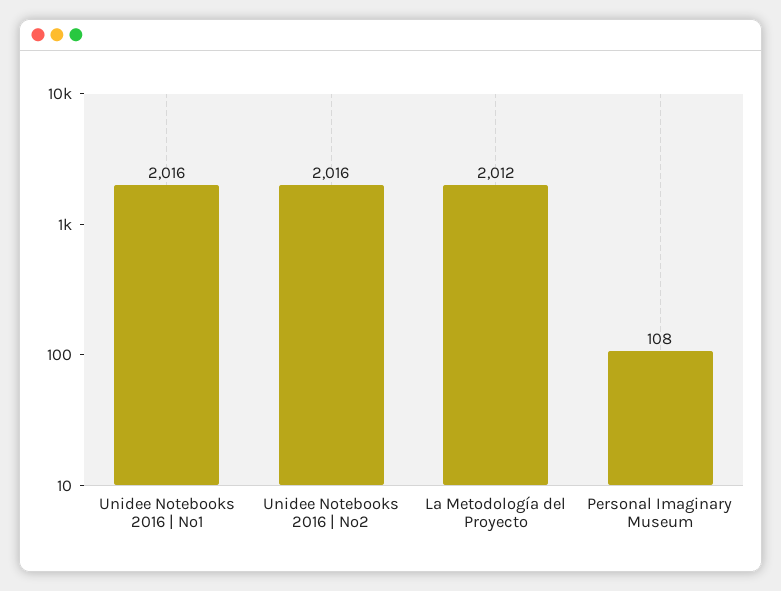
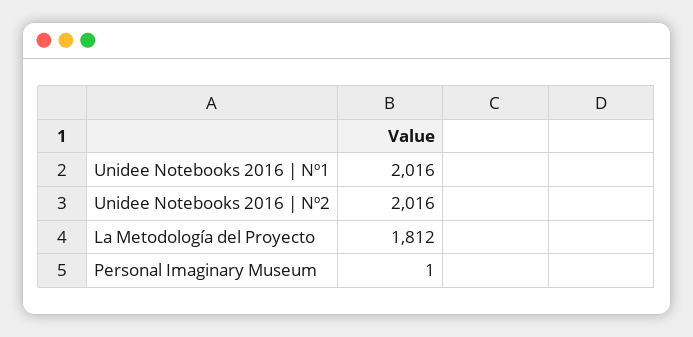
La Metodología del Proyecto: 2012 -> 1812
Personal Imaginary Museum: 108 -> 1

